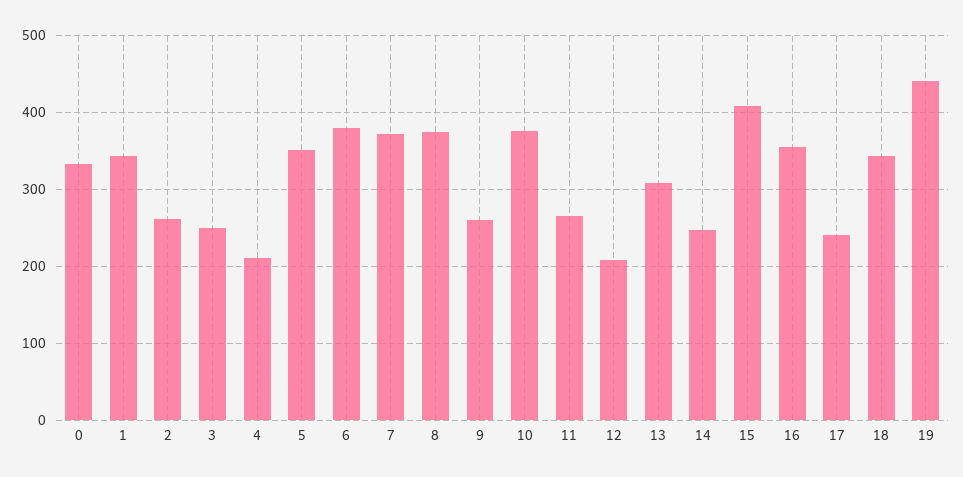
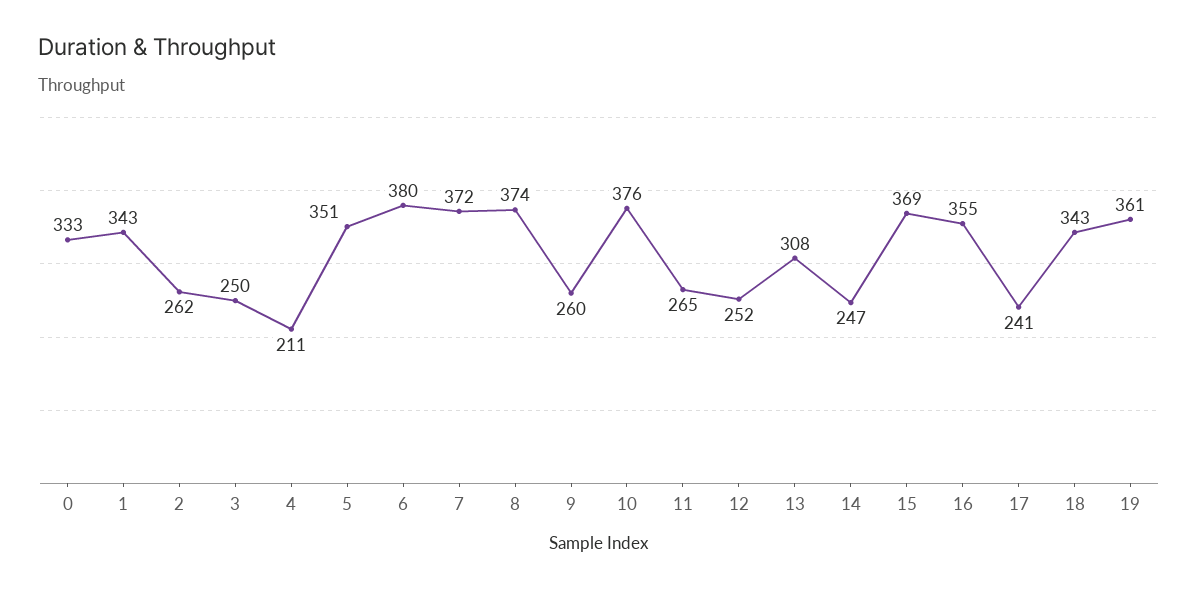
12: 210 -> 252
15: 410 -> 369
19: 440 -> 361

